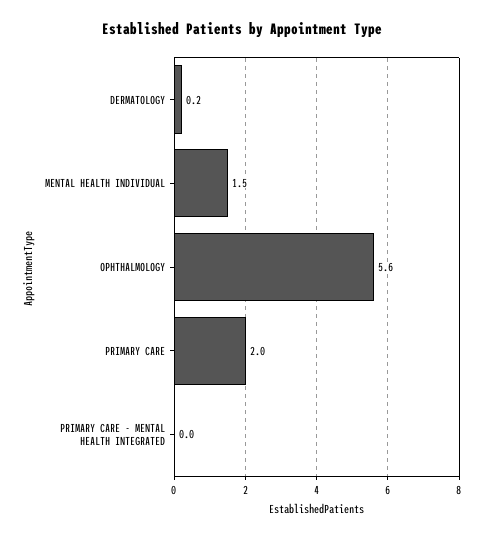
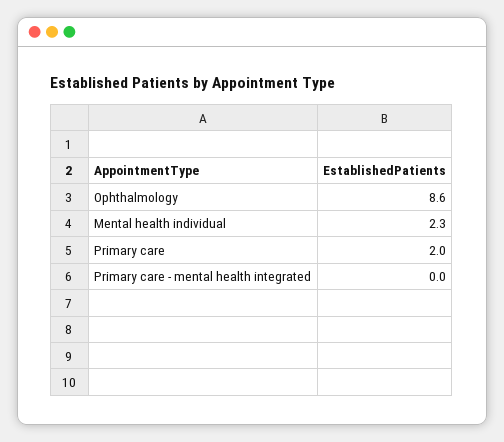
DERMATOLOGY: 0.2 -> none
MENTAL HEALTH INDIVIDUAL: 1.5 -> 2.3
OPHTHALMOLOGY: 5.6 -> 8.6

